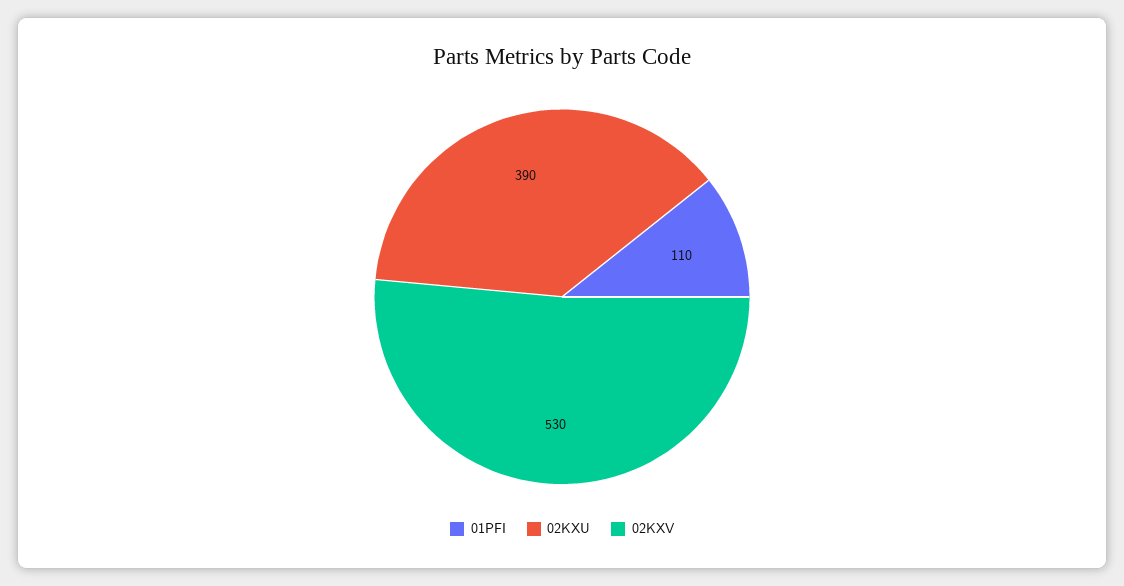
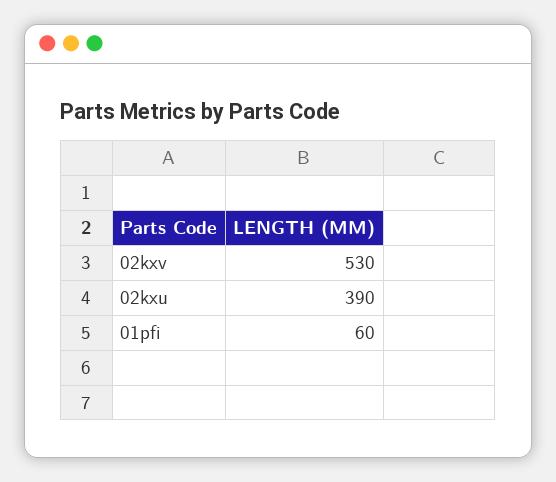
01PFI: 110 -> 60

